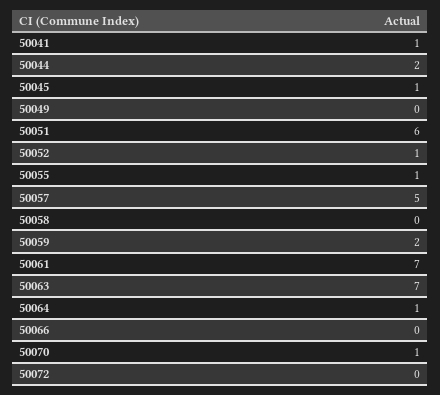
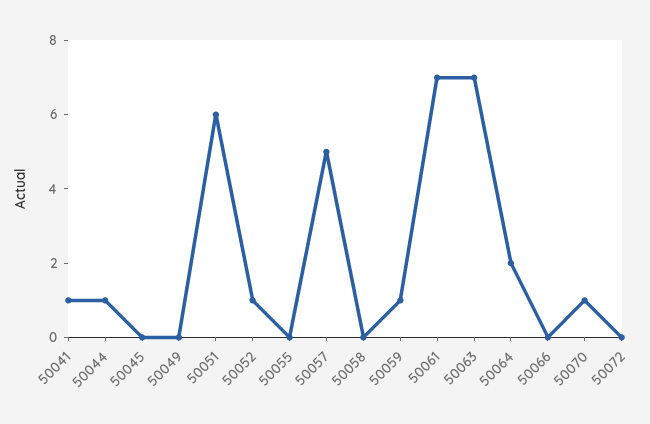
50044: 2 -> 1
50045: 1 -> 0
50055: 1 -> 0
50059: 2 -> 1
50064: 1 -> 2

